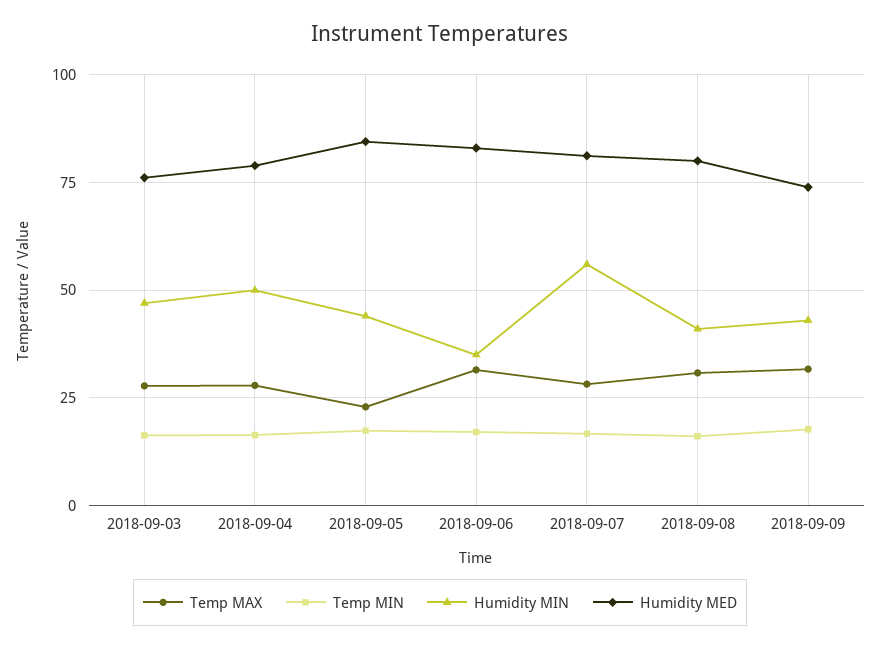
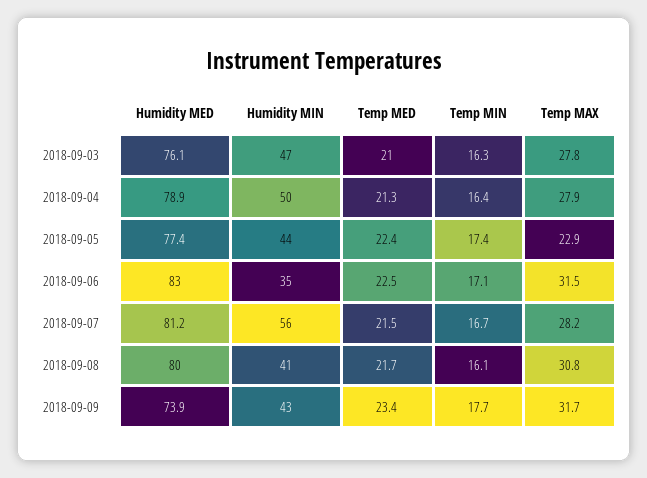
Humidity MED, 2018-09-05: 85 -> 77.4
Temp MED, 2018-09-03: none -> 21
Temp MED, 2018-09-04: none -> 21.3
Temp MED, 2018-09-05: none -> 22.4
Temp MED, 2018-09-06: none -> 22.5
Temp MED, 2018-09-07: none -> 21.5
Temp MED, 2018-09-08: none -> 21.7
Temp MED, 2018-09-09: none -> 23.4

